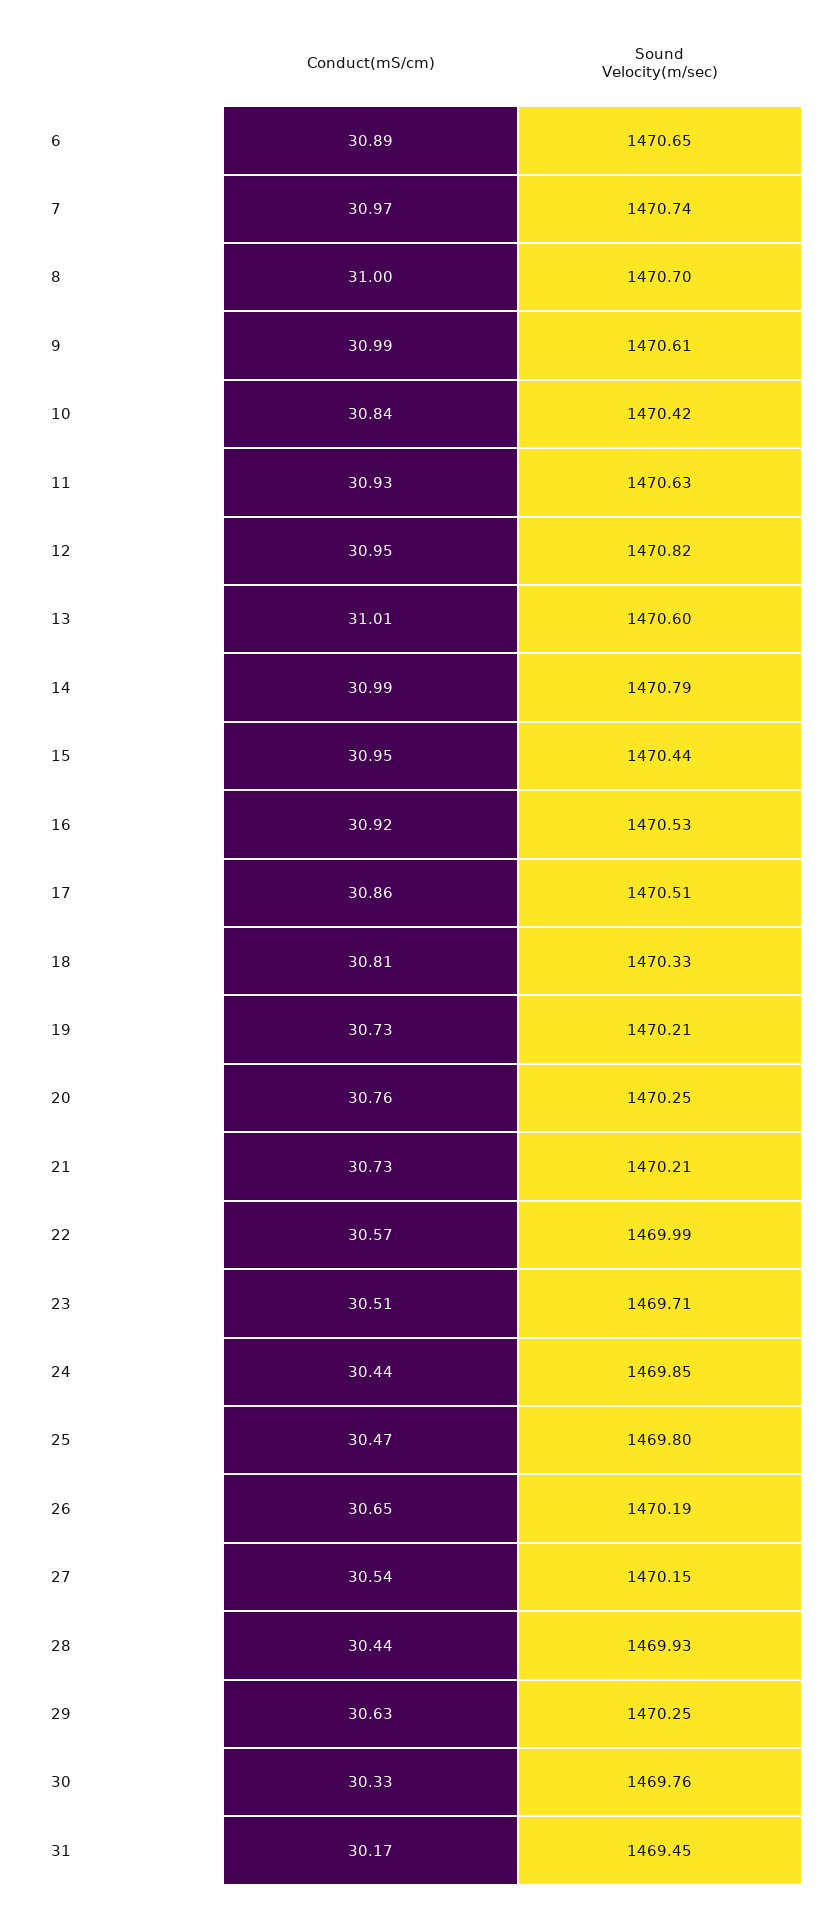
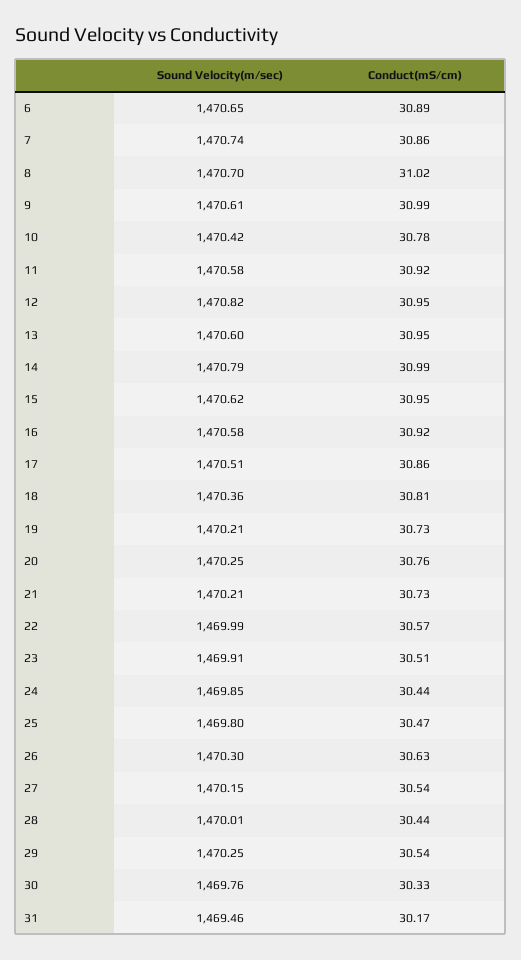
Conduct(mS/cm), 7: 30.97 -> 30.86
Conduct(mS/cm), 8: 31 -> 31.02
Conduct(mS/cm), 10: 30.84 -> 30.78
Conduct(mS/cm), 11: 30.93 -> 30.92
Sound Velocity(m/sec), 11: 1470.63 -> 1470.58
Conduct(mS/cm), 13: 31.01 -> 30.95
Sound Velocity(m/sec), 15: 1470.44 -> 1470.62
Sound Velocity(m/sec), 16: 1470.53 -> 1470.58
Sound Velocity(m/sec), 18: 1470.33 -> 1470.36
Sound Velocity(m/sec), 23: 1469.71 -> 1469.91
Conduct(mS/cm), 26: 30.65 -> 30.63
Sound Velocity(m/sec), 26: 1470.19 -> 1470.3
Sound Velocity(m/sec), 28: 1469.93 -> 1470.01
Conduct(mS/cm), 29: 30.63 -> 30.54
Sound Velocity(m/sec), 31: 1469.45 -> 1469.46

